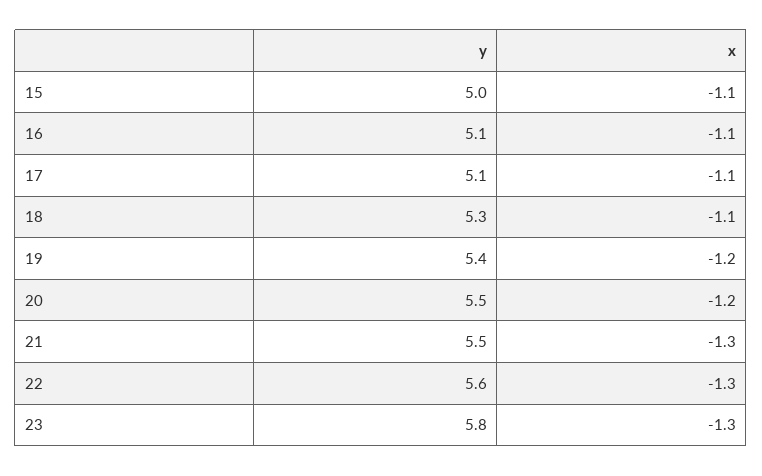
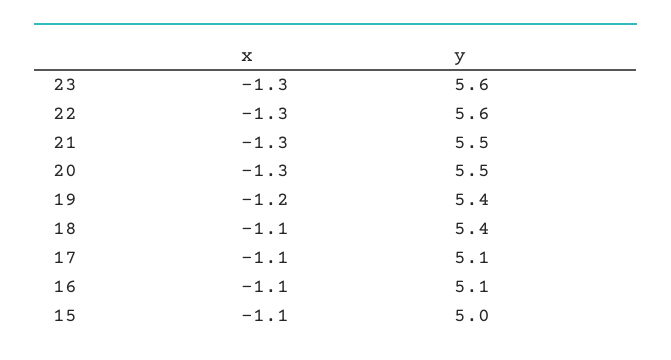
y, 18: 5.3 -> 5.4
x, 20: -1.2 -> -1.3
y, 23: 5.8 -> 5.6

